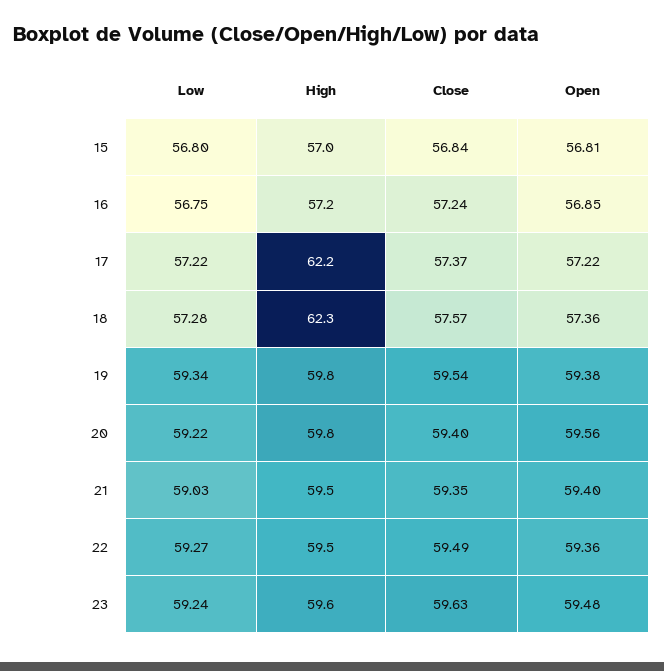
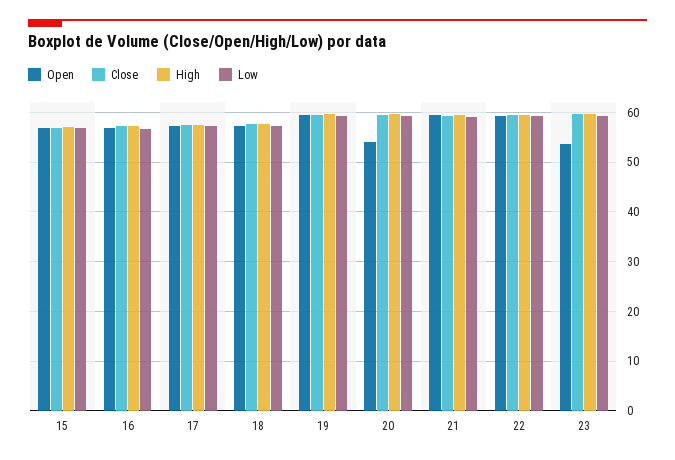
High, 17: 62.2 -> 58
High, 18: 62.3 -> 58
Open, 20: 59.56 -> 54
Open, 23: 59.48 -> 54

